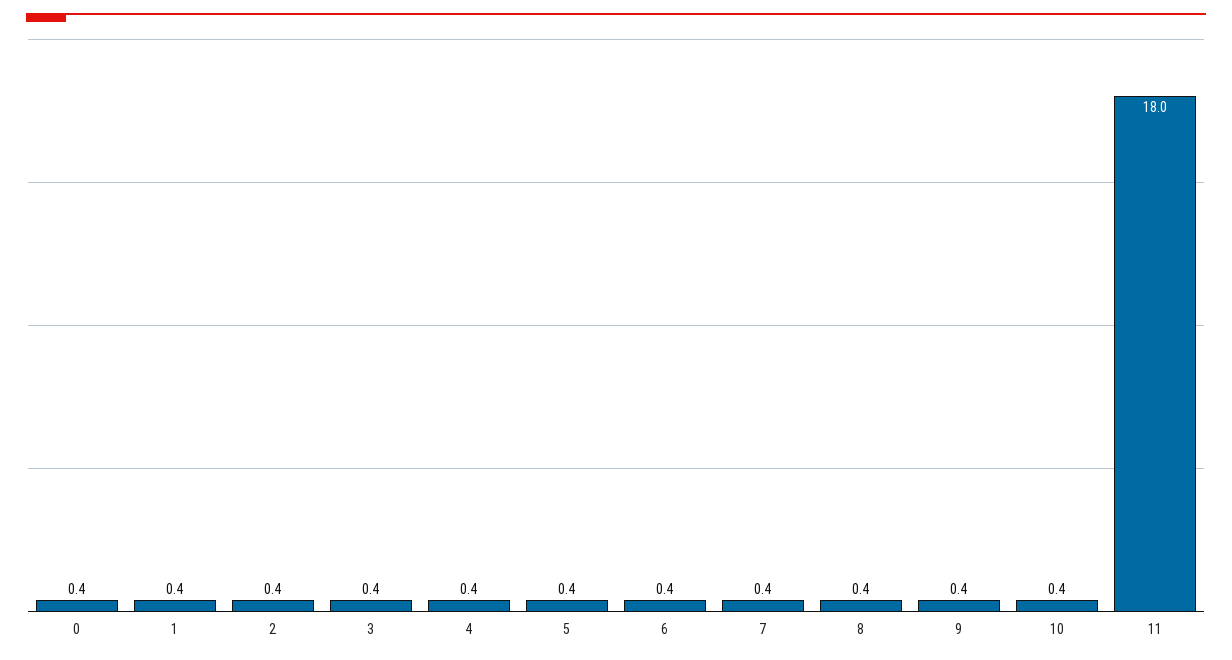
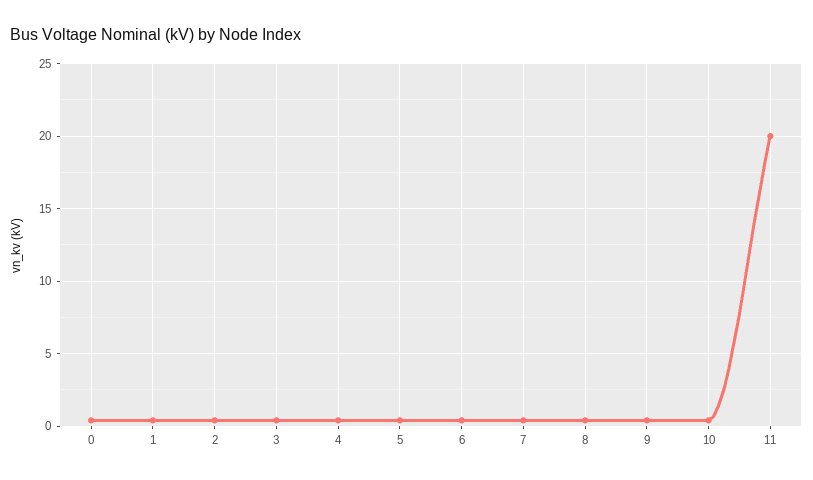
11: 18 -> 20

